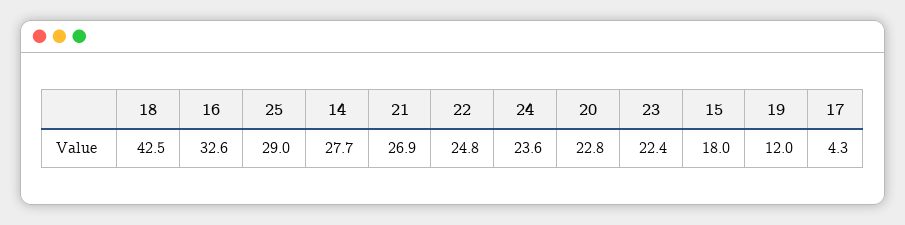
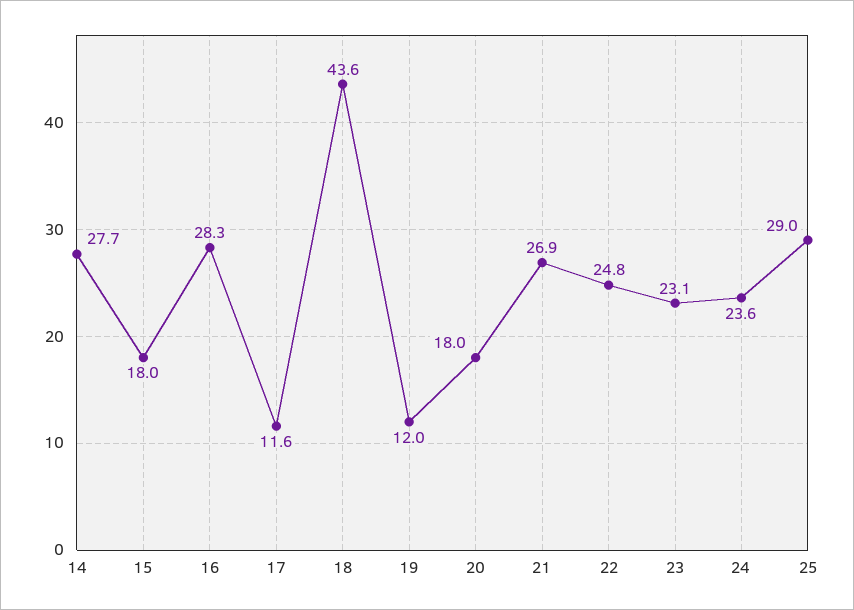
18: 42.5 -> 43.6
16: 32.6 -> 28.3
20: 22.8 -> 18
23: 22.4 -> 23.1
17: 4.3 -> 11.6

